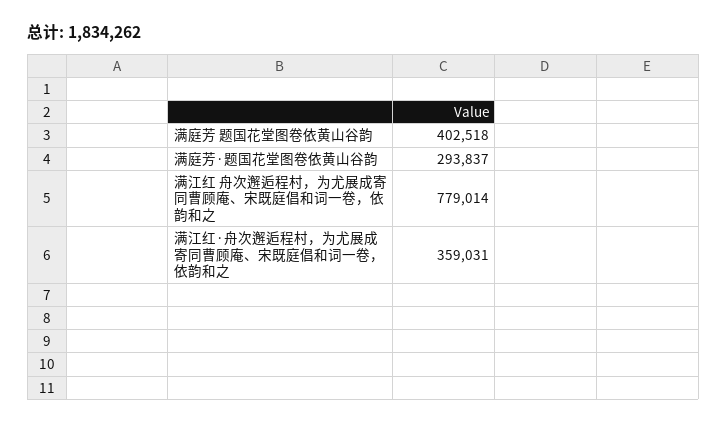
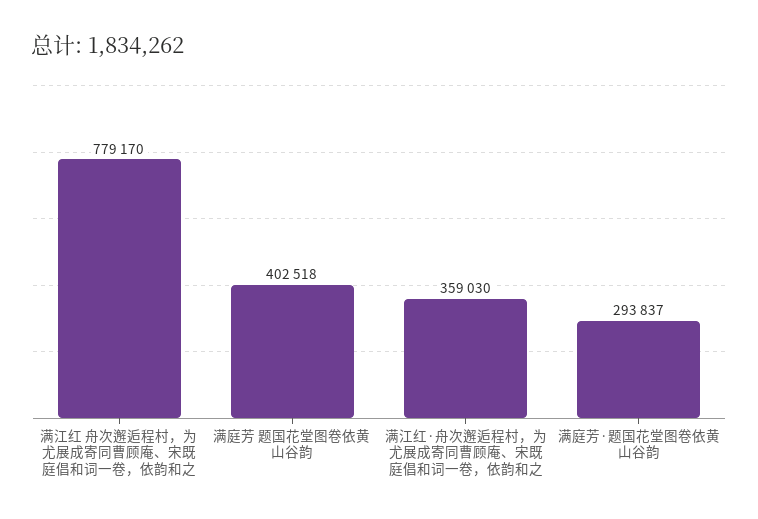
满江红 舟次邂逅程村，为尤展成寄同曹顾庵、宋既庭倡和词一卷，依韵和之: 779014 -> 779170
满江红·舟次邂逅程村，为尤展成寄同曹顾庵、宋既庭倡和词一卷，依韵和之: 359031 -> 359030

